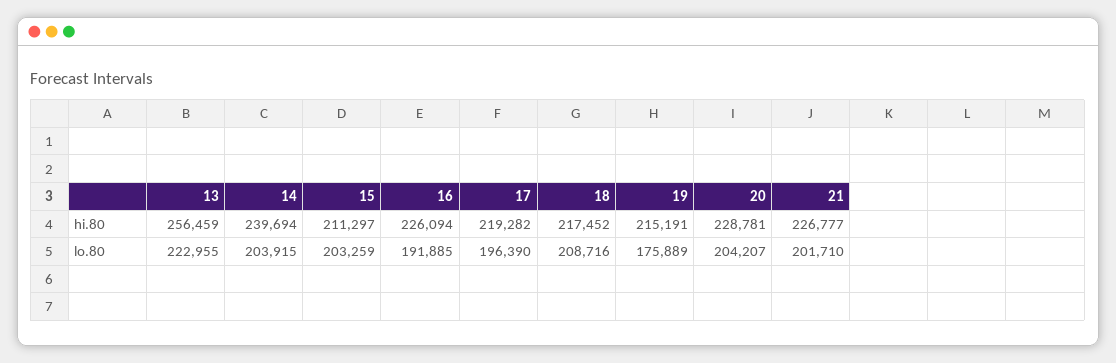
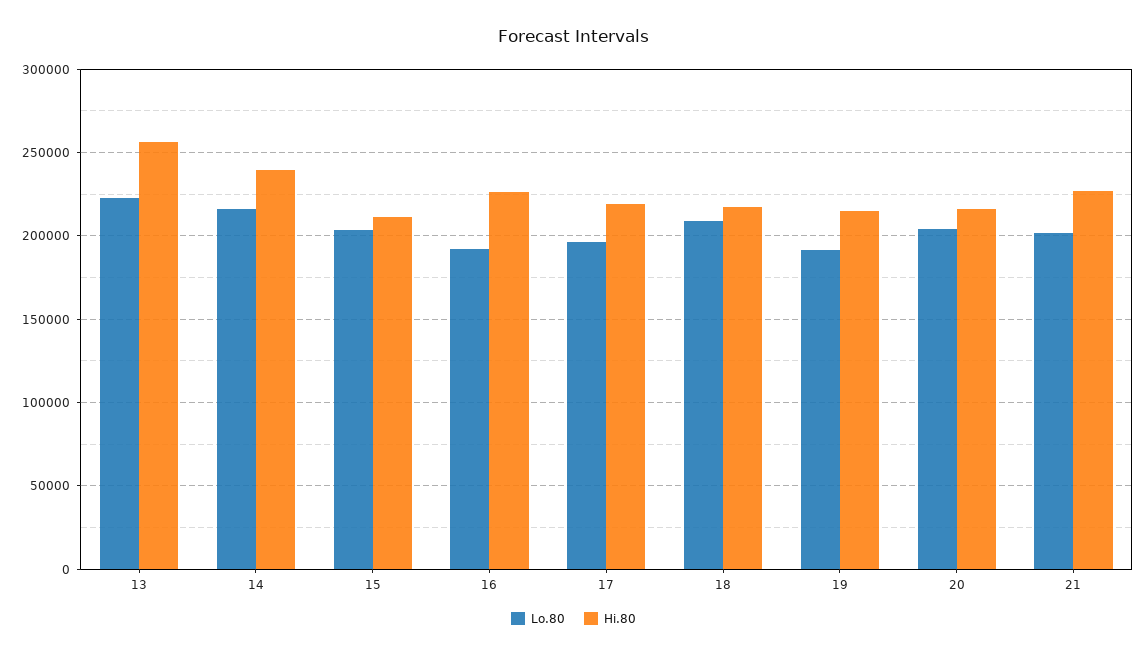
hi.80, 20: 228781 -> 215000
lo.80, 14: 203915 -> 215000
lo.80, 19: 175889 -> 190000

